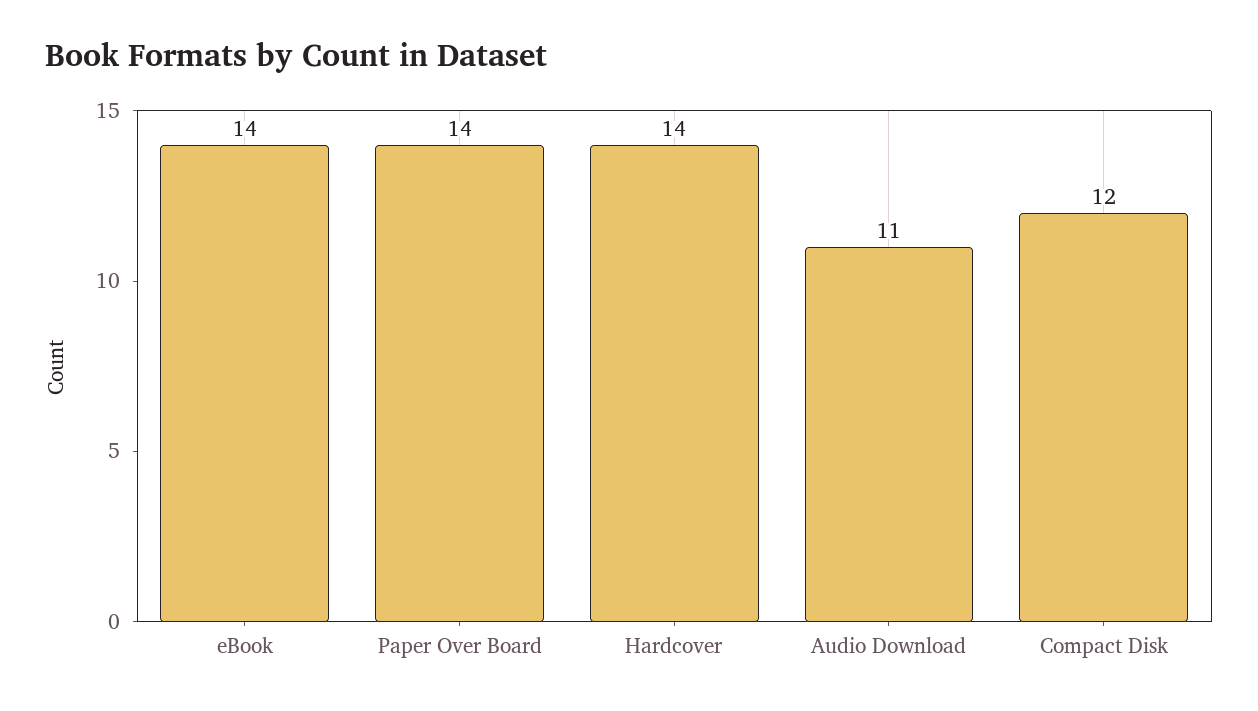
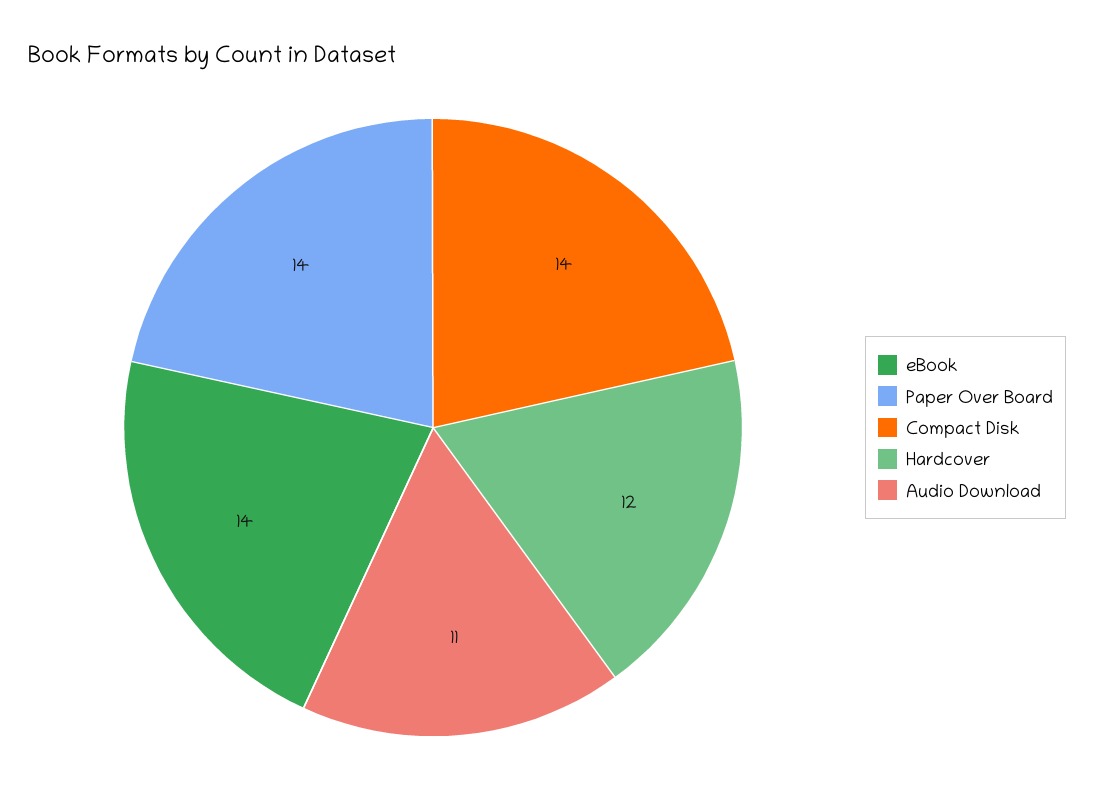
Hardcover: 14 -> 12
Compact Disk: 12 -> 14

